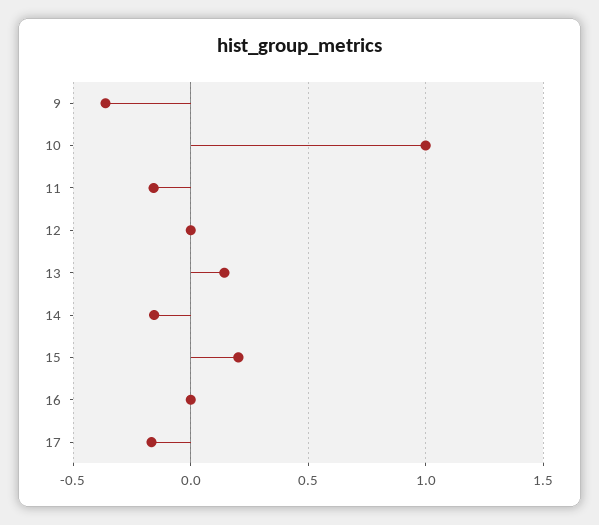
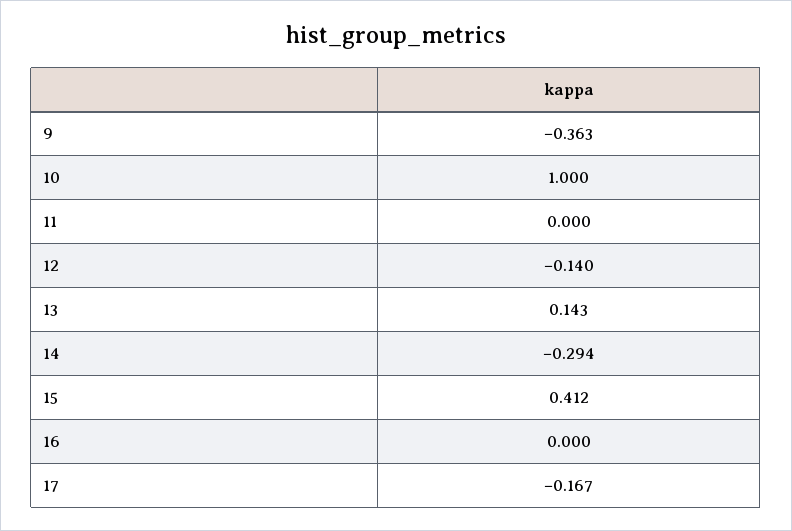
11: -0.15 -> 0
12: 0 -> -0.14
14: -0.15 -> -0.294
15: 0.2 -> 0.412

